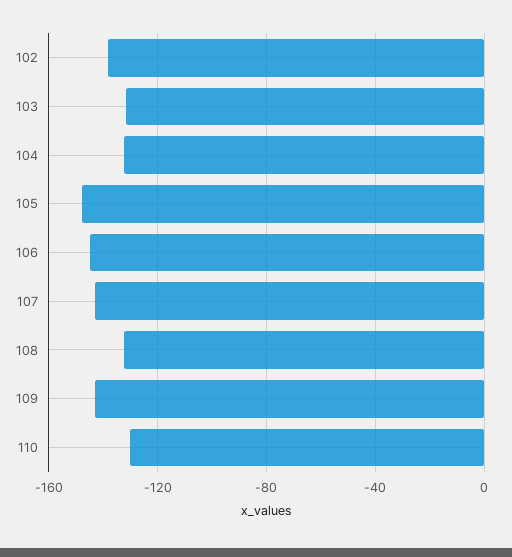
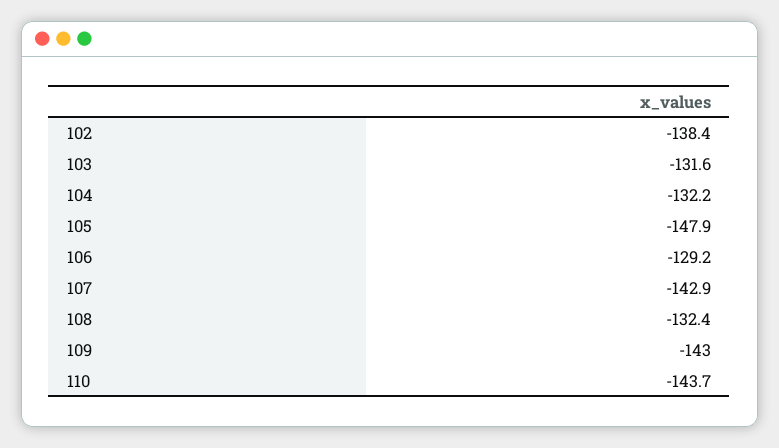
106: -145 -> -129.2
110: -130 -> -143.7

